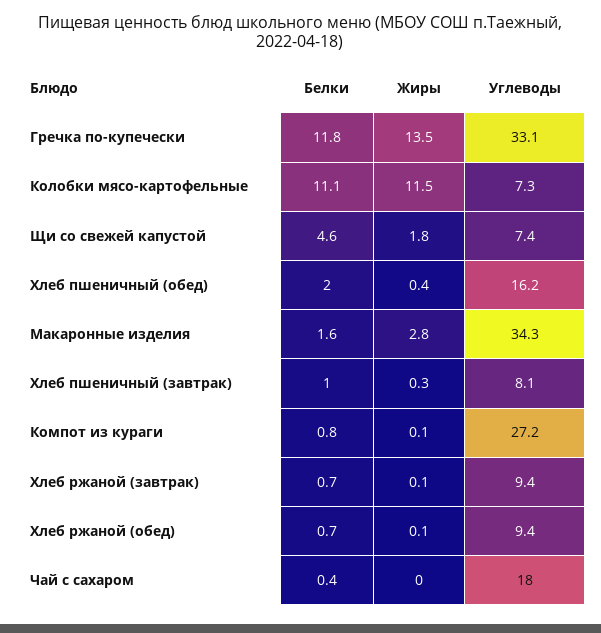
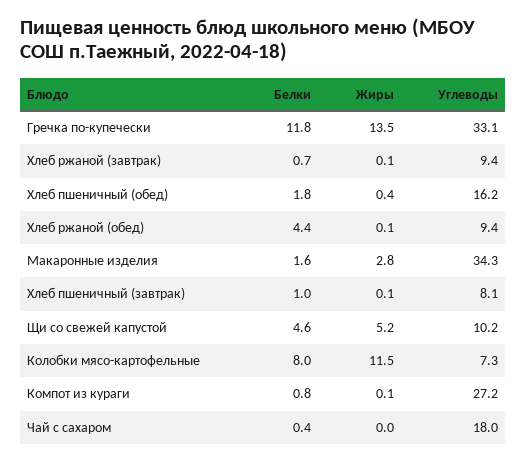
Белки, Колобки мясо-картофельные: 11.1 -> 8
Жиры, Щи со свежей капустой: 1.8 -> 5.2
Углеводы, Щи со свежей капустой: 7.4 -> 10.2
Белки, Хлеб пшеничный (обед): 2 -> 1.8
Жиры, Хлеб пшеничный (завтрак): 0.3 -> 0.1
Белки, Хлеб ржаной (обед): 0.7 -> 4.4

